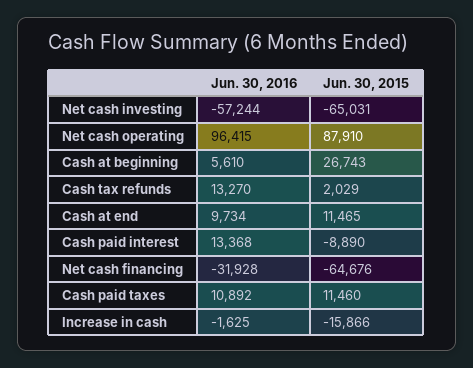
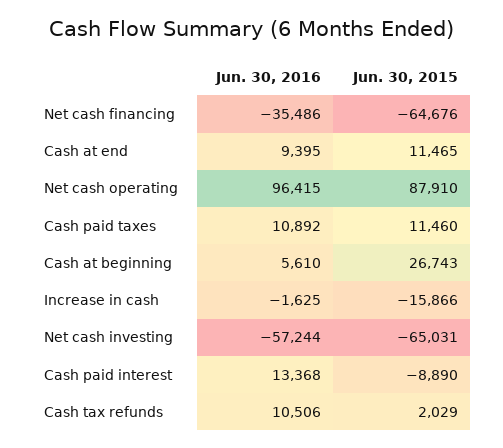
Jun. 30, 2016, Cash tax refunds: 13270 -> 10506
Jun. 30, 2016, Cash at end: 9734 -> 9395
Jun. 30, 2016, Net cash financing: -31928 -> -35486

